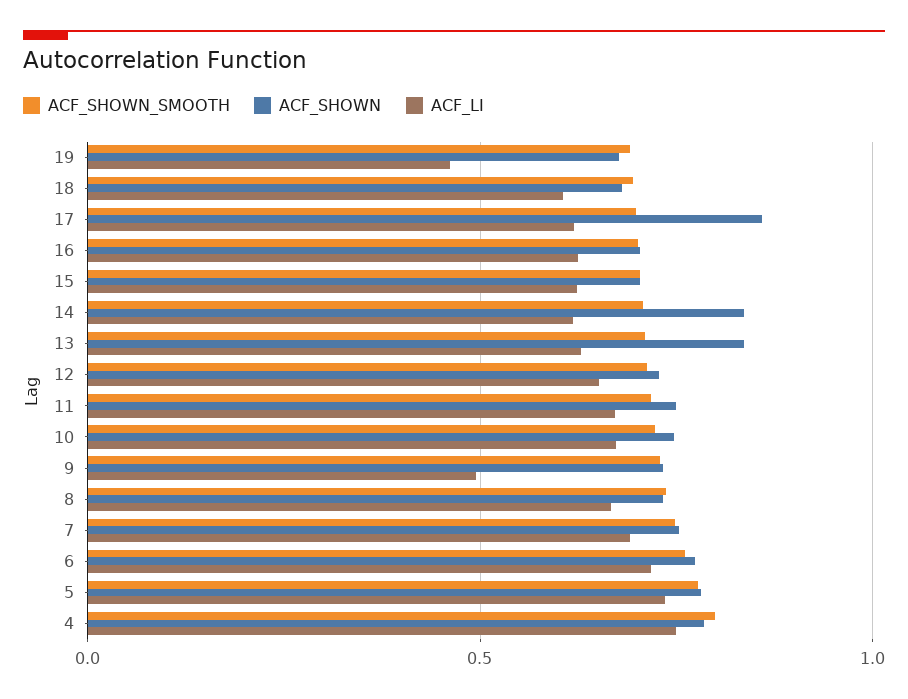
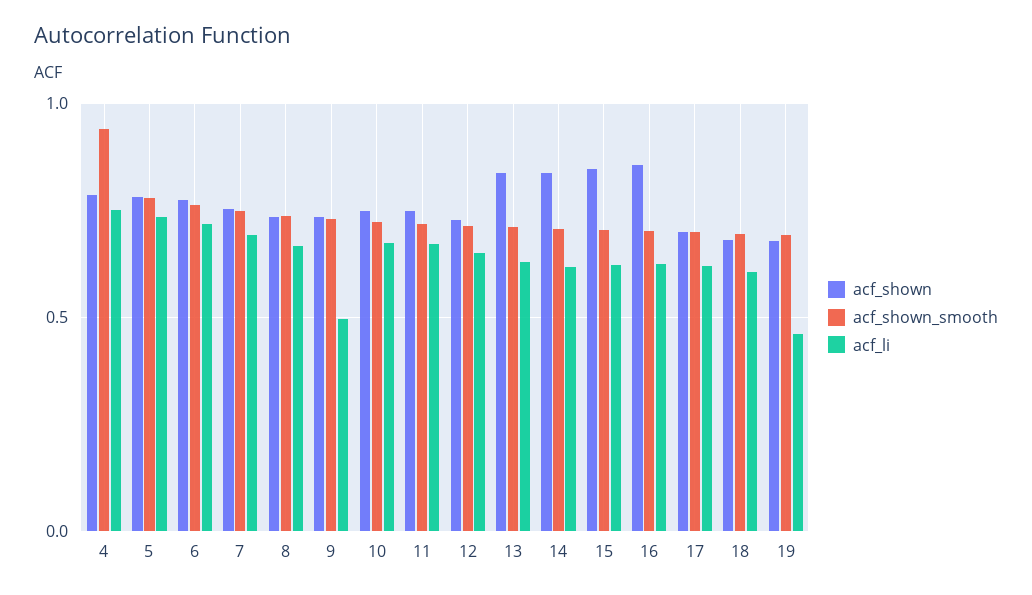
ACF_SHOWN, 17: 0.85 -> 0.7
ACF_SHOWN, 16: 0.7 -> 0.85
ACF_SHOWN, 15: 0.7 -> 0.85
ACF_SHOWN_SMOOTH, 4: 0.8 -> 0.95

